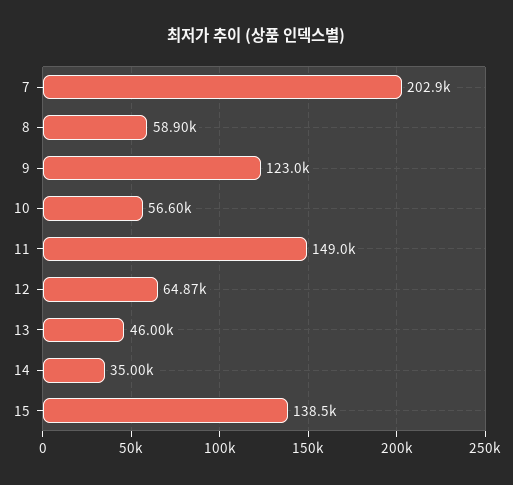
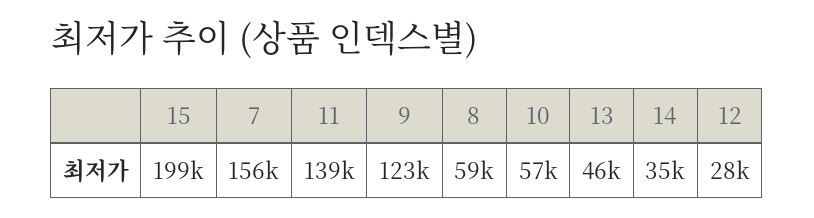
7: 202900 -> 156000
11: 149000 -> 139000
12: 64870 -> 28000
15: 138500 -> 199000

